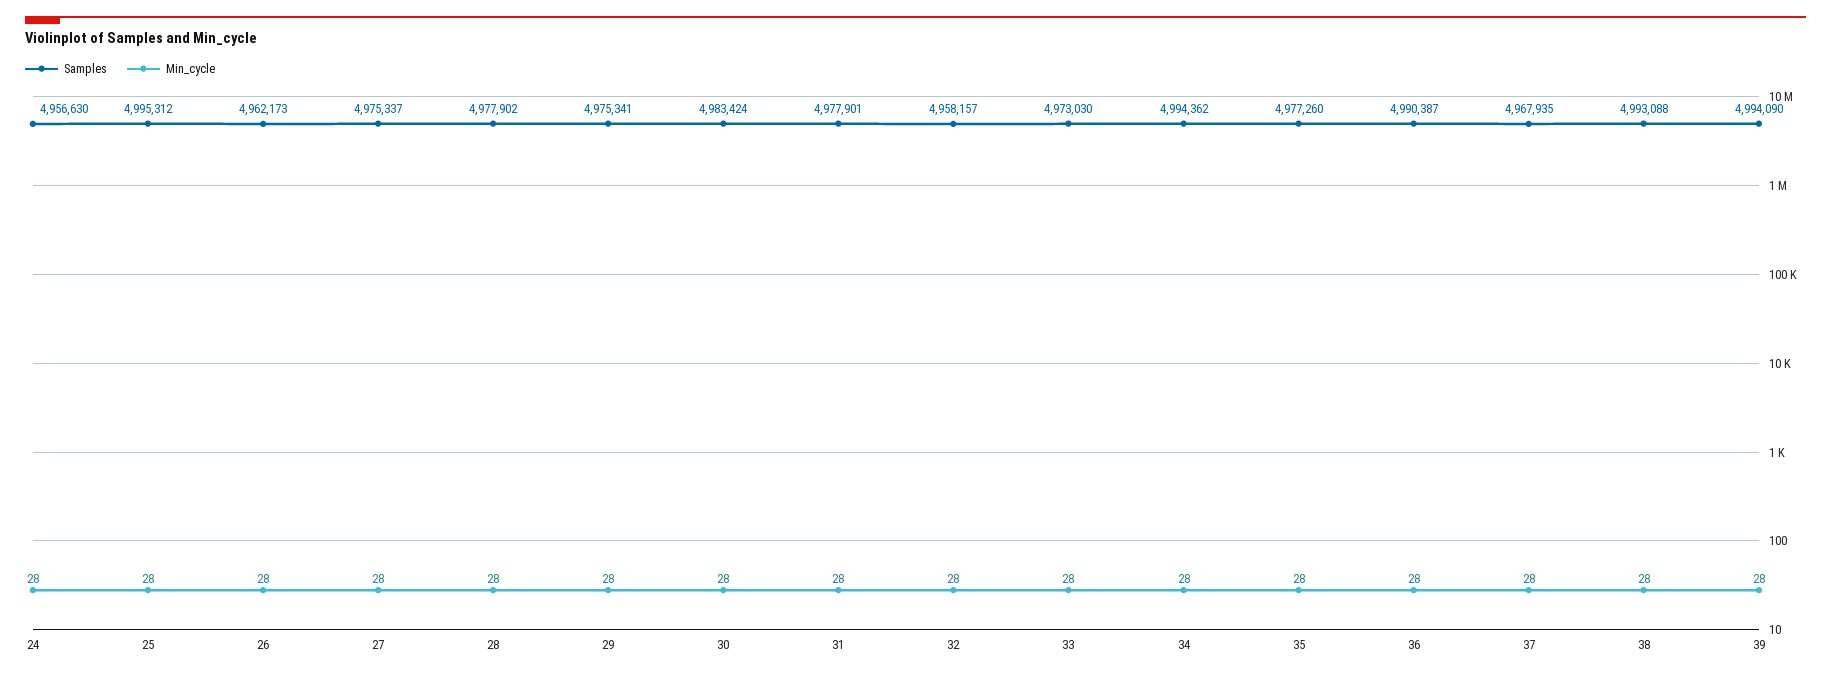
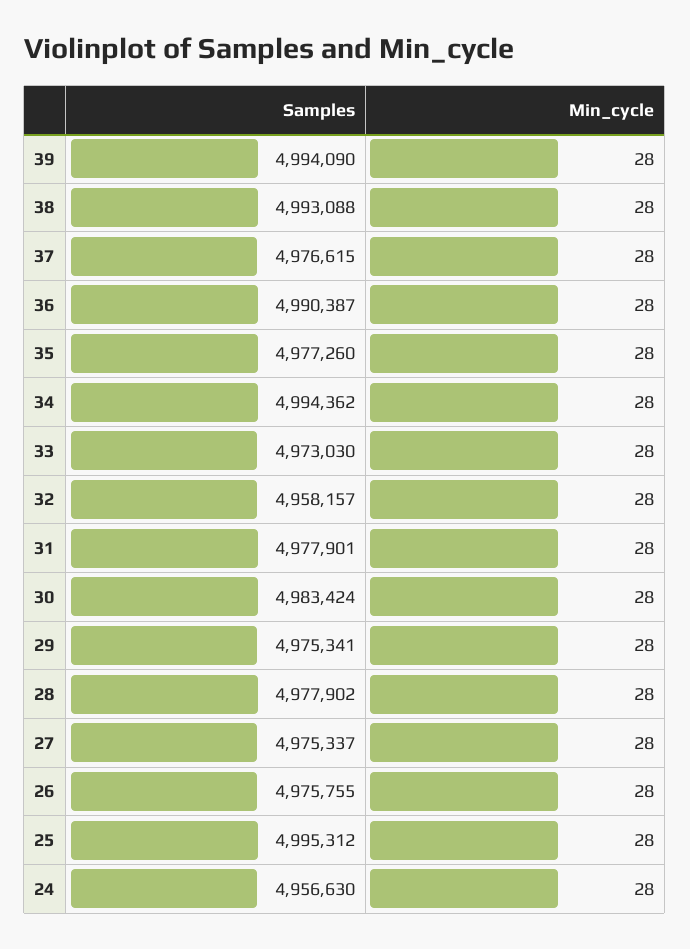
Samples, 26: 4962173 -> 4975755
Samples, 37: 4967935 -> 4976615

